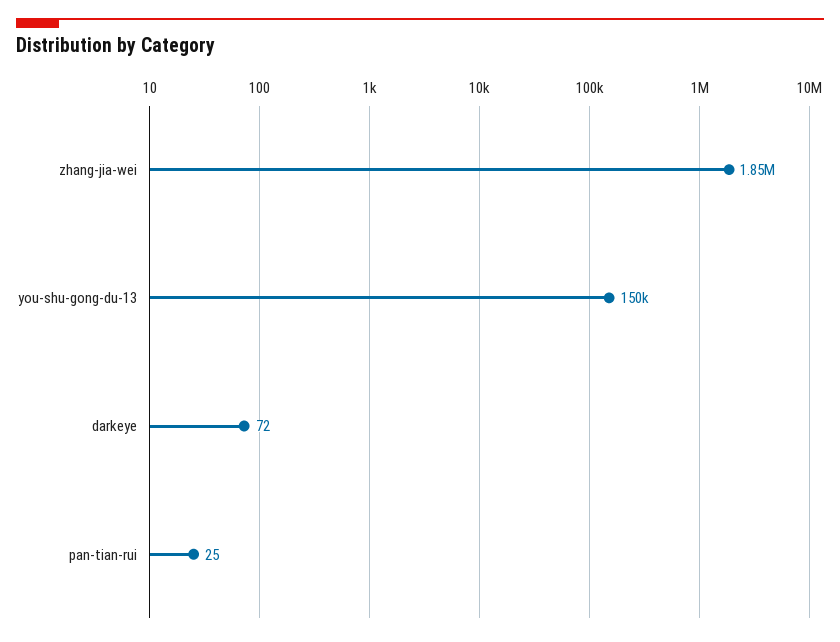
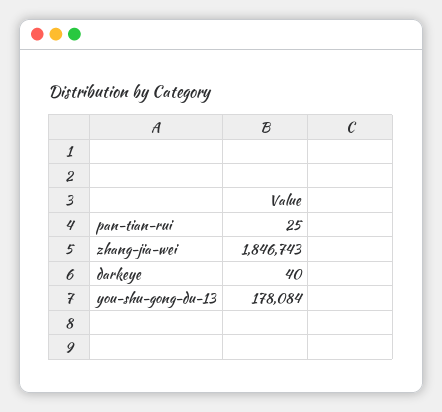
you-shu-gong-du-13: 150000 -> 178084
darkeye: 72 -> 40

